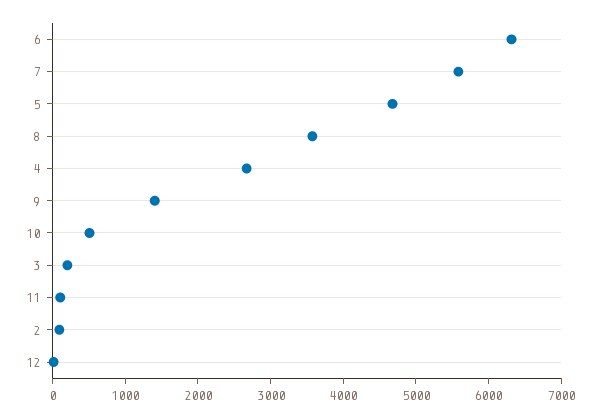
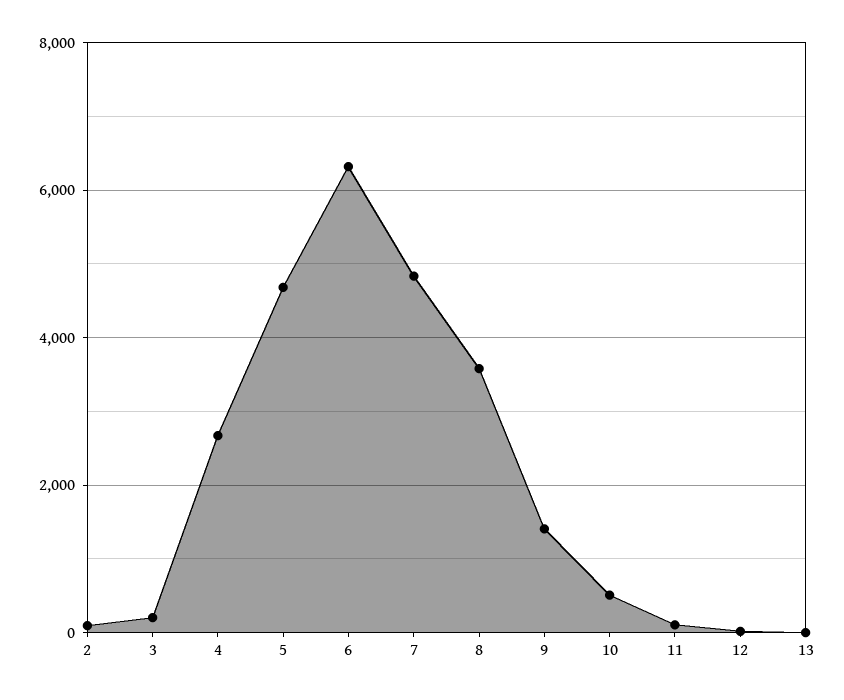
7: 5600 -> 4800
13: none -> 0

